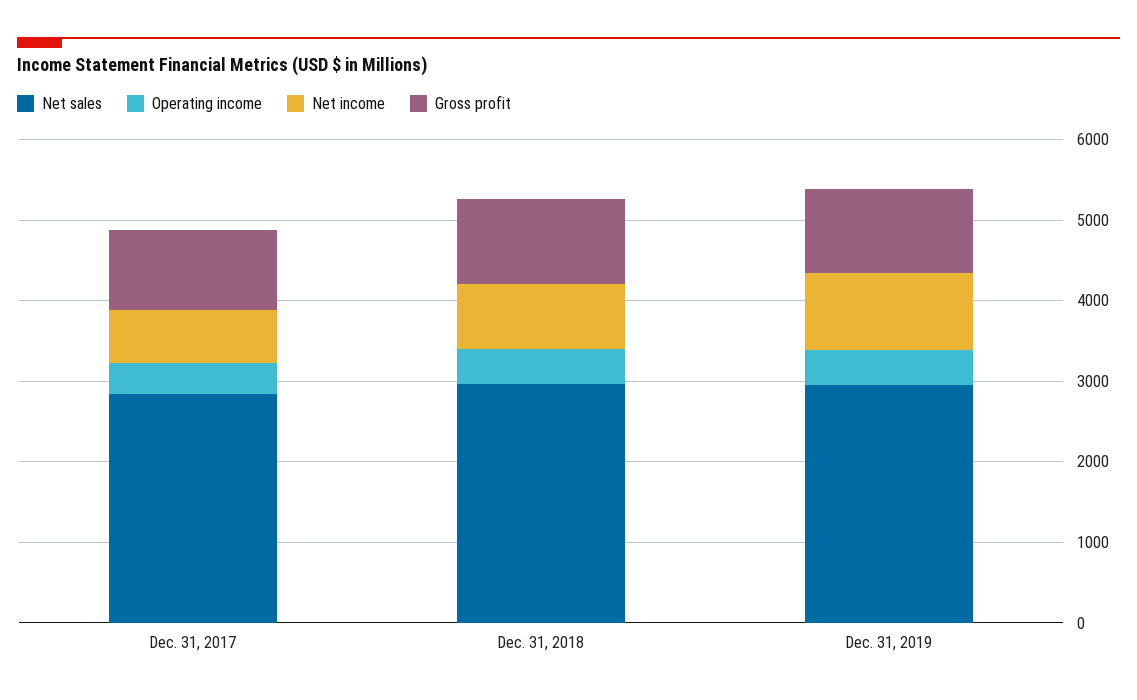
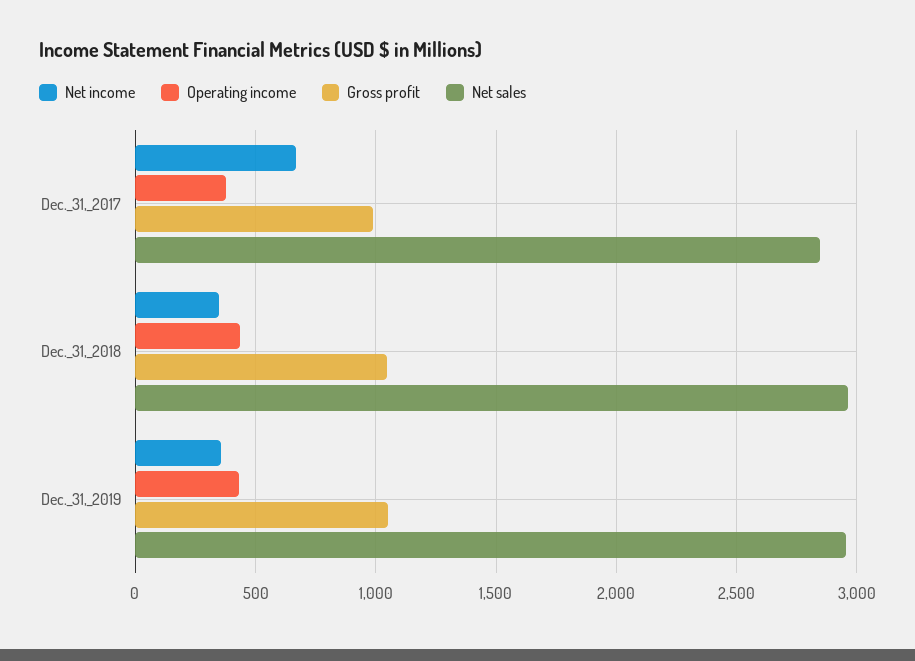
Net income, Dec. 31, 2018: 800 -> 350
Net income, Dec. 31, 2019: 1000 -> 350

